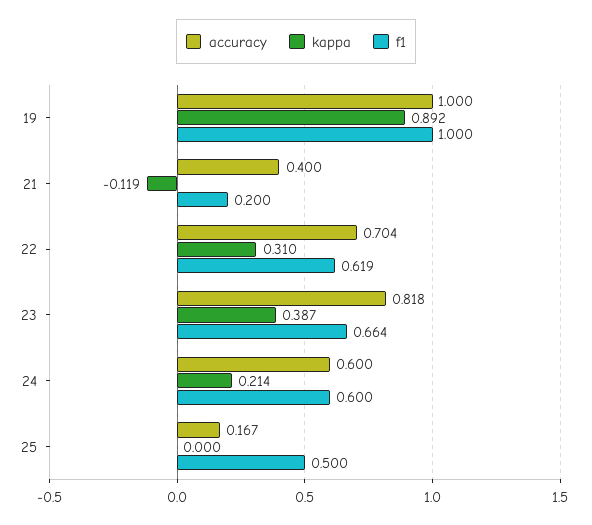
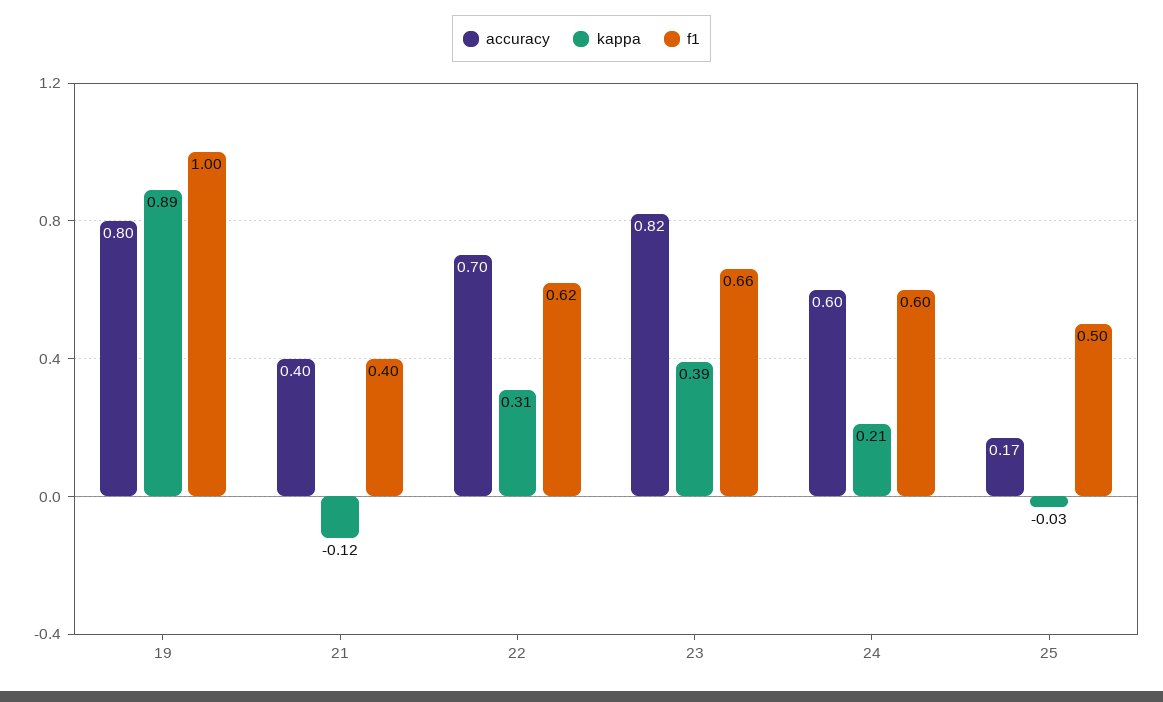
accuracy, 19: 1 -> 0.8
f1, 21: 0.2 -> 0.4
kappa, 25: 0 -> -0.03

